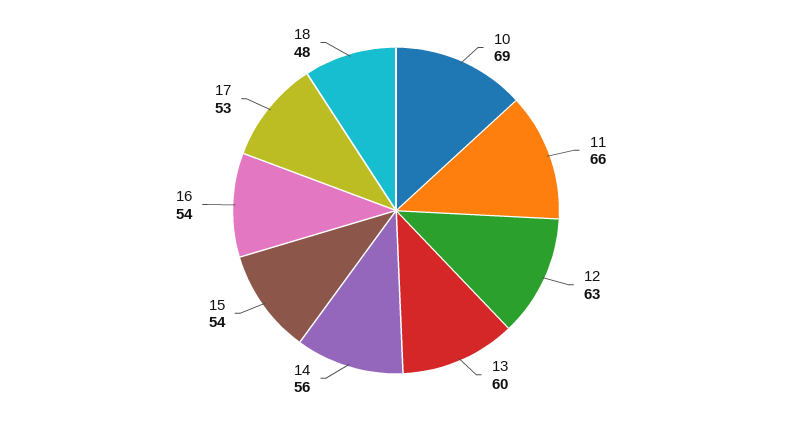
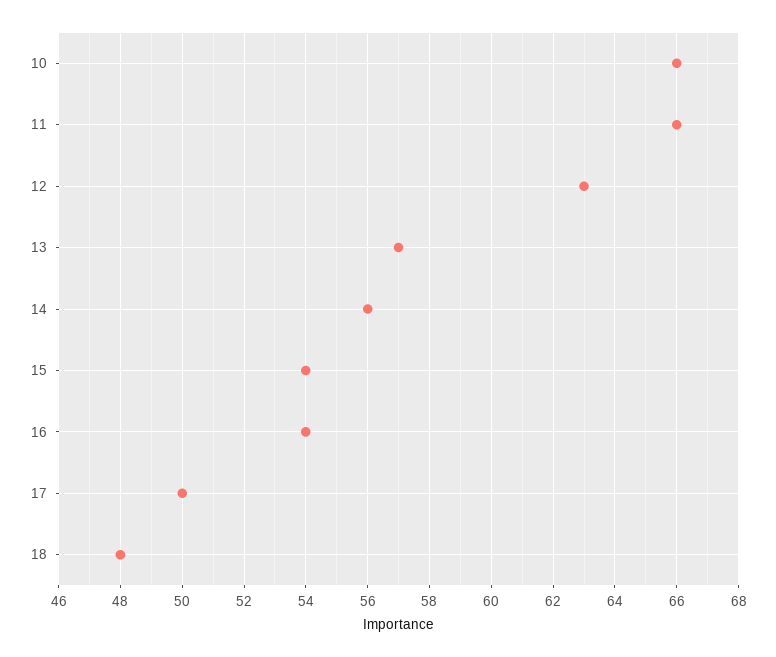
10: 69 -> 66
13: 60 -> 57
17: 53 -> 50

